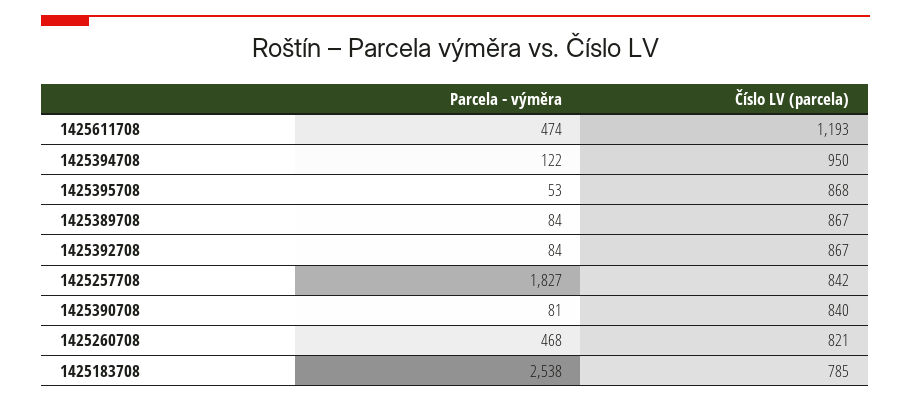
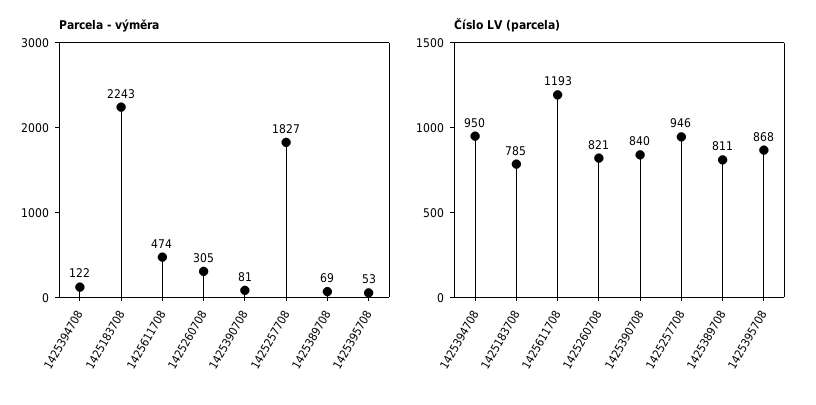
Parcela - výměra, 1425389708: 84 -> 69
Číslo LV (parcela), 1425389708: 867 -> 811
Parcela - výměra, 1425392708: 84 -> none
Číslo LV (parcela), 1425392708: 867 -> none
Číslo LV (parcela), 1425257708: 842 -> 946
Parcela - výměra, 1425260708: 468 -> 305
Parcela - výměra, 1425183708: 2538 -> 2243

